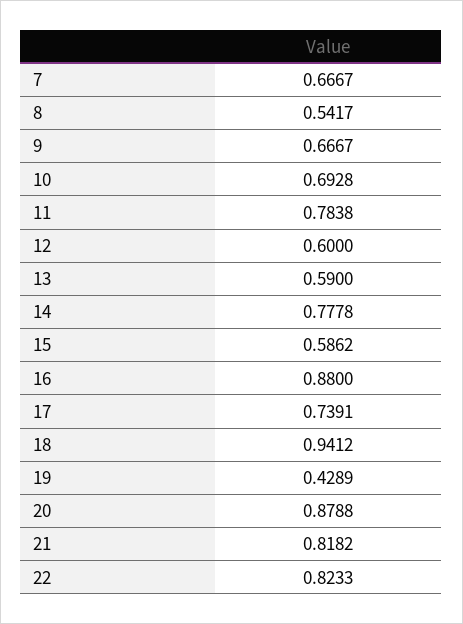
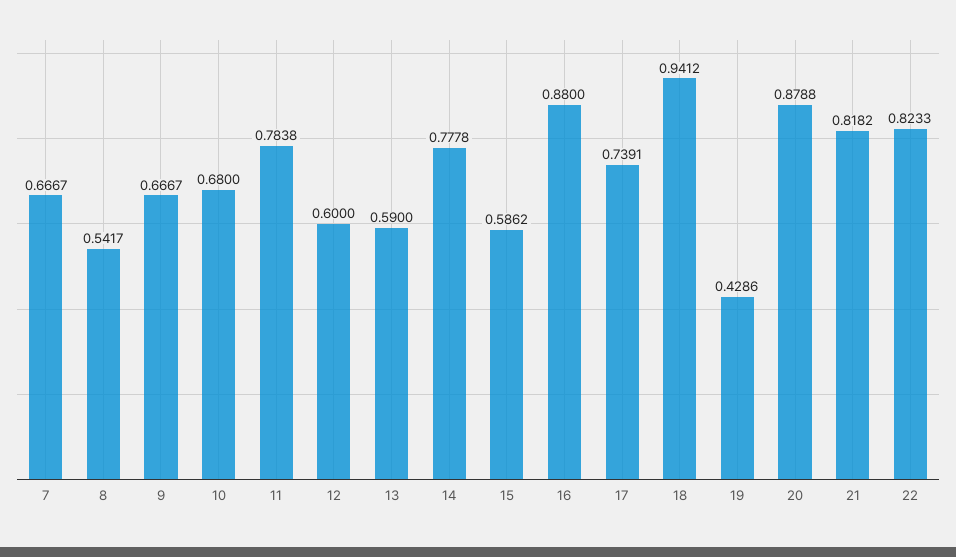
10: 0.6928 -> 0.68
19: 0.4289 -> 0.4286

